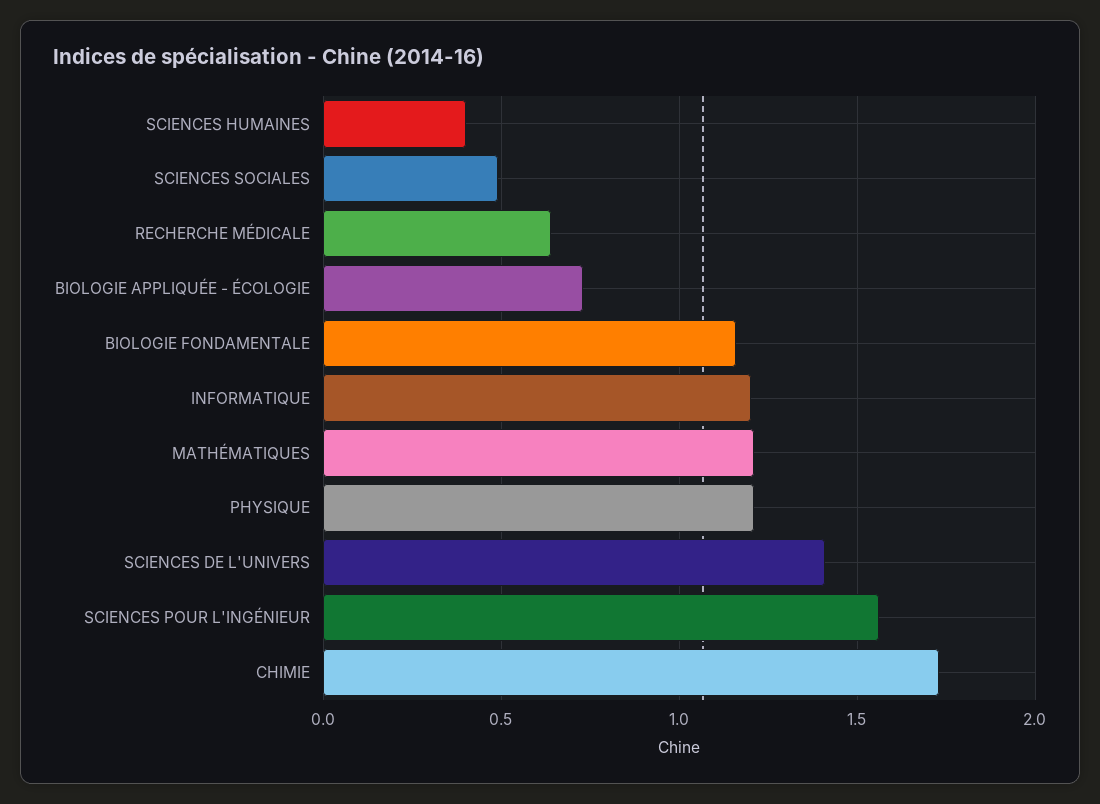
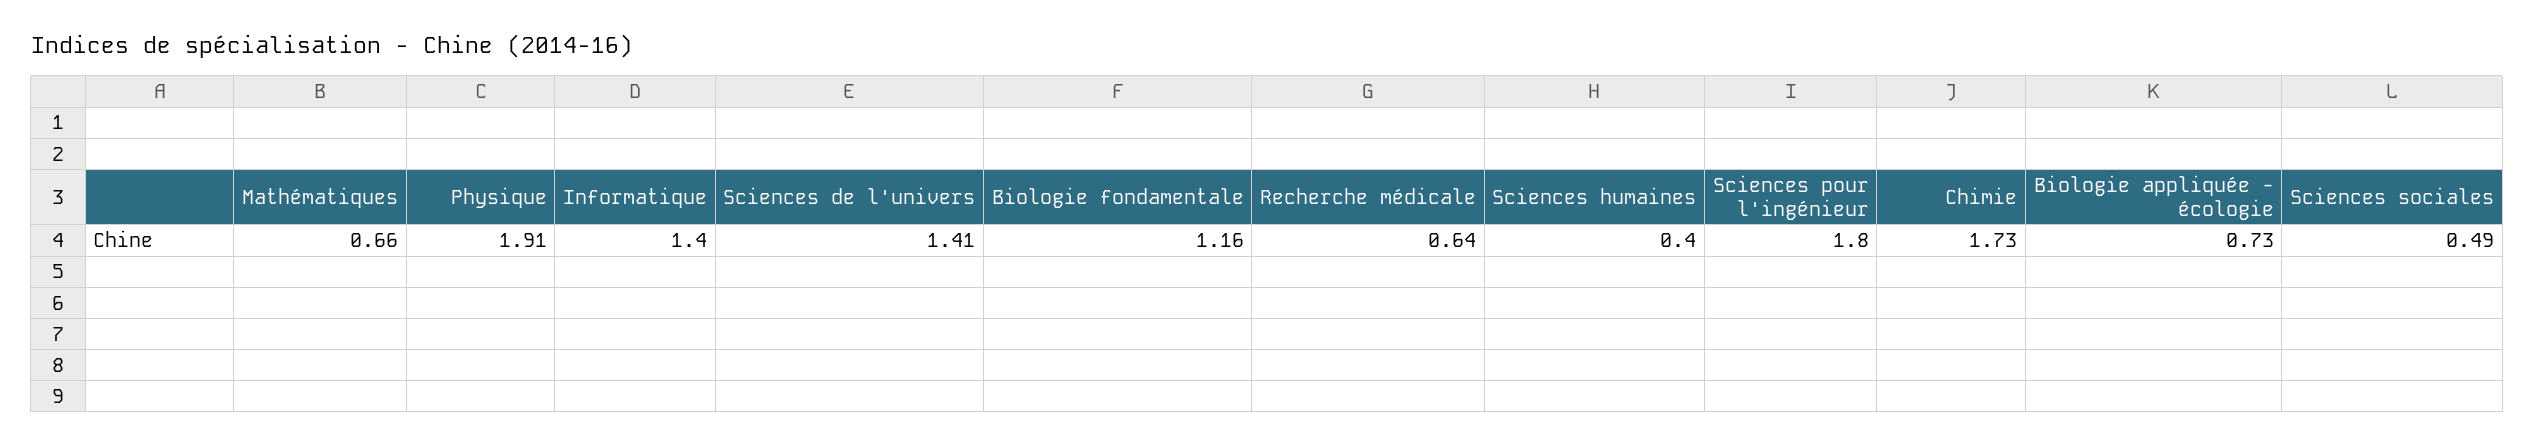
INFORMATIQUE: 1.2 -> 1.4
MATHÉMATIQUES: 1.2 -> 0.66
PHYSIQUE: 1.2 -> 1.91
SCIENCES POUR L'INGÉNIEUR: 1.55 -> 1.8

